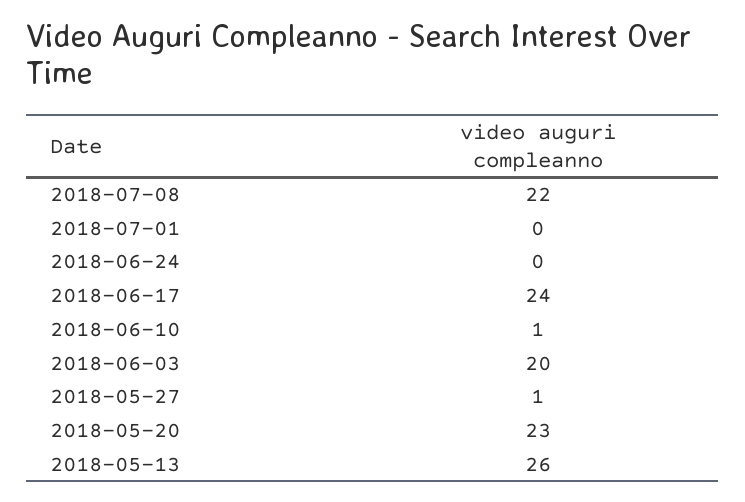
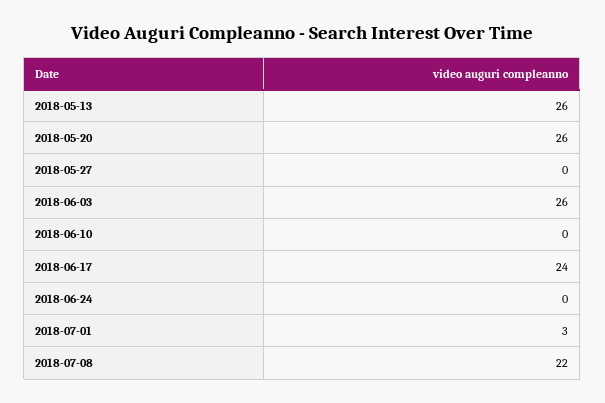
2018-07-01: 0 -> 3
2018-06-10: 1 -> 0
2018-06-03: 20 -> 26
2018-05-27: 1 -> 0
2018-05-20: 23 -> 26

